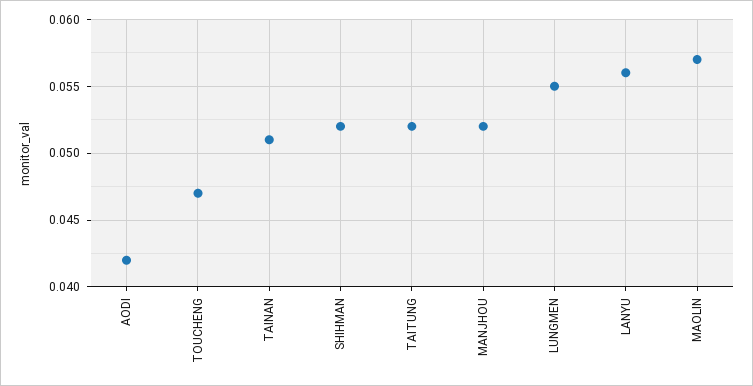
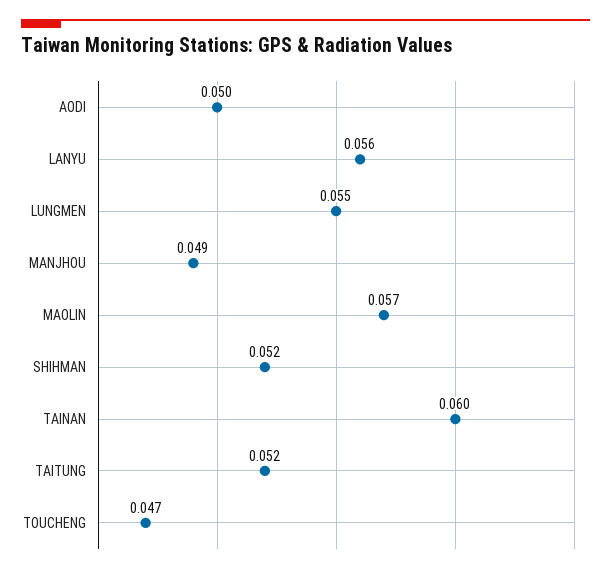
AODI: 0.042 -> 0.05
TAINAN: 0.051 -> 0.06
MANJHOU: 0.052 -> 0.049

